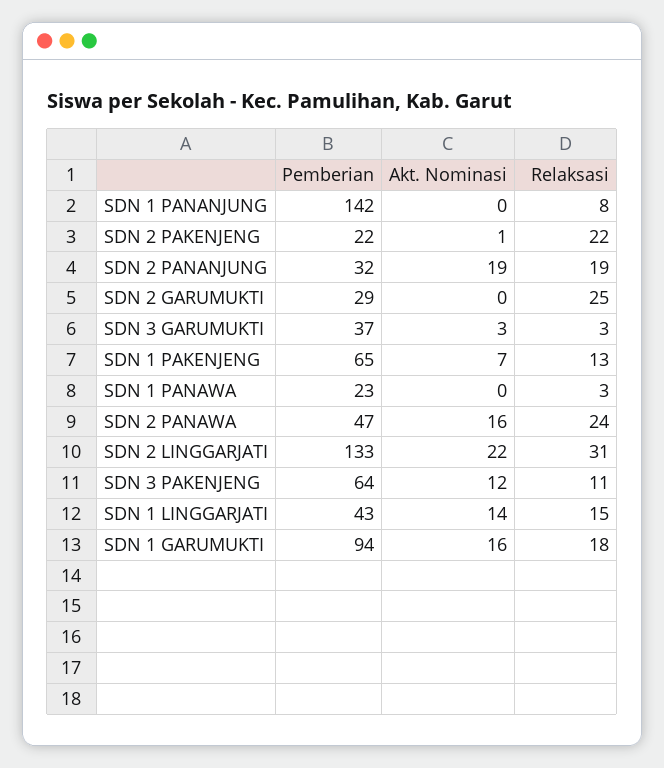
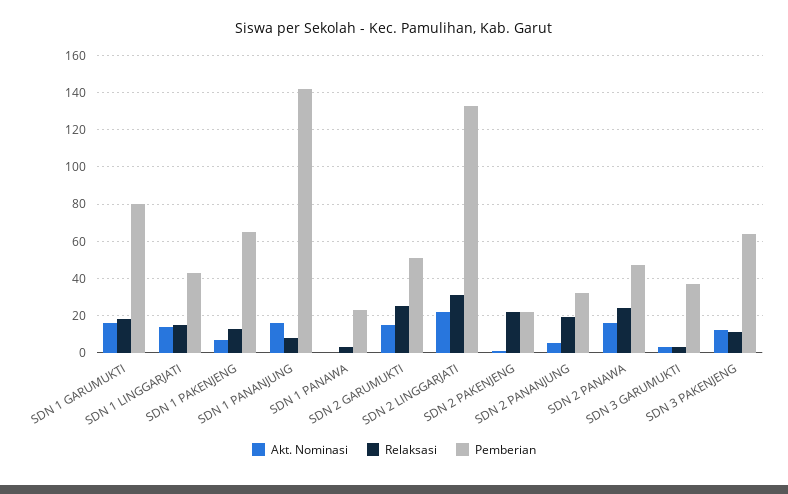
Akt. Nominasi, SDN 1 PANANJUNG: 0 -> 15
Akt. Nominasi, SDN 2 PANANJUNG: 19 -> 5
Pemberian, SDN 2 GARUMUKTI: 29 -> 50
Akt. Nominasi, SDN 2 GARUMUKTI: 0 -> 15
Pemberian, SDN 1 GARUMUKTI: 94 -> 80

